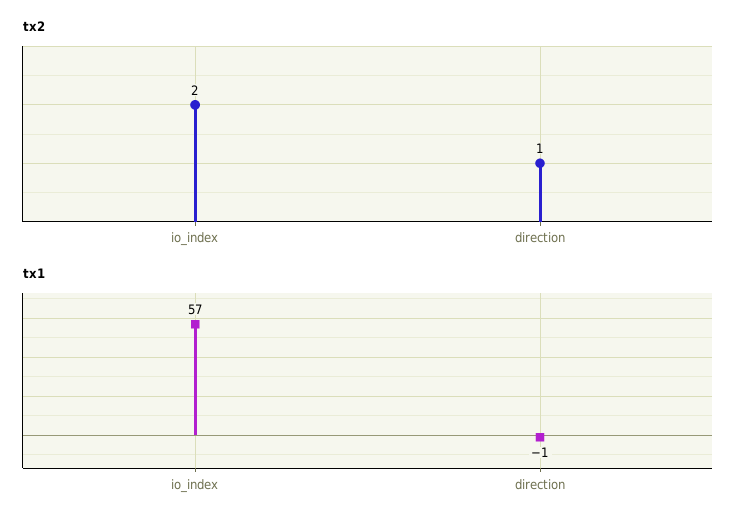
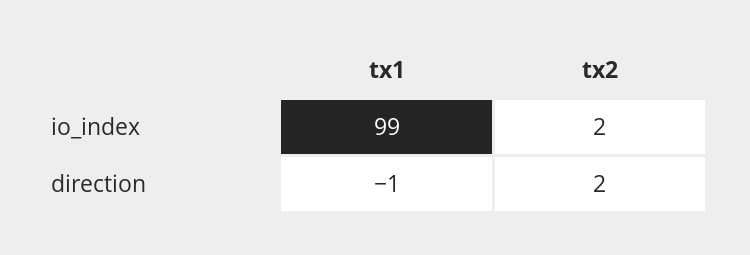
tx2, direction: 1 -> 2
tx1, io_index: 57 -> 99

